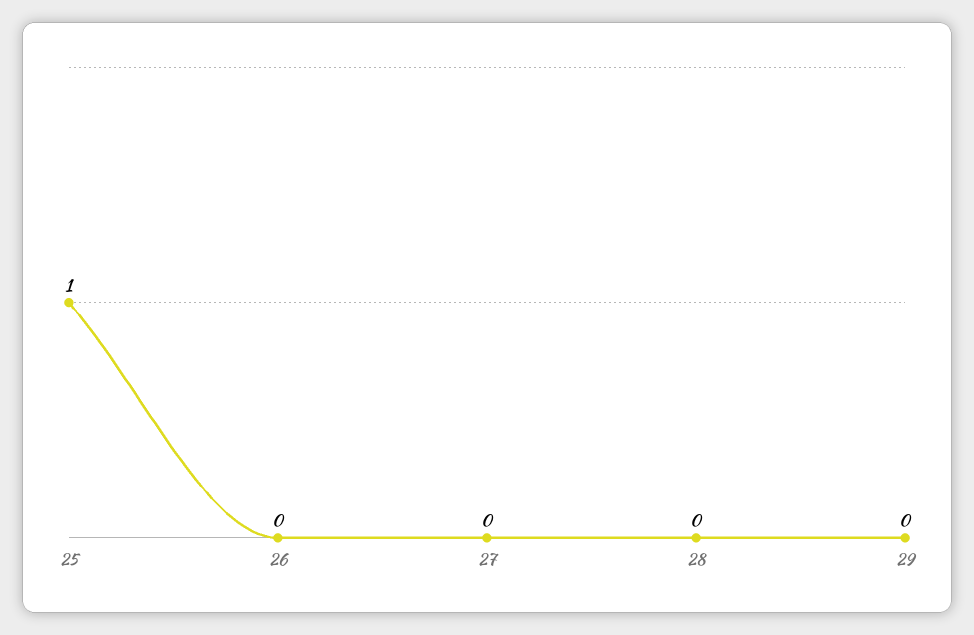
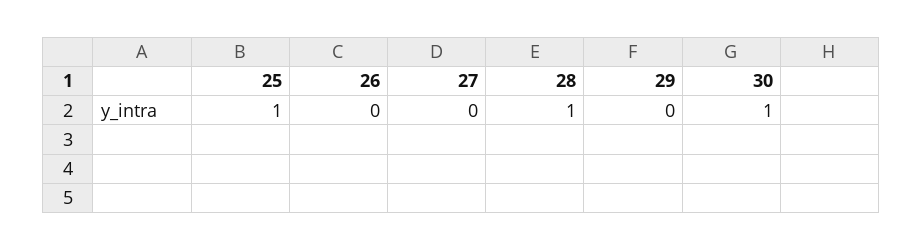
28: 0 -> 1
30: none -> 1

